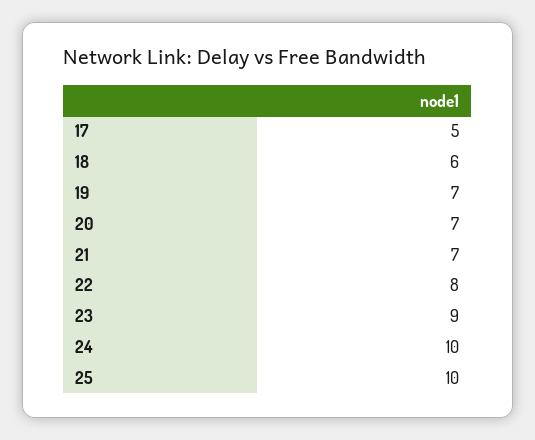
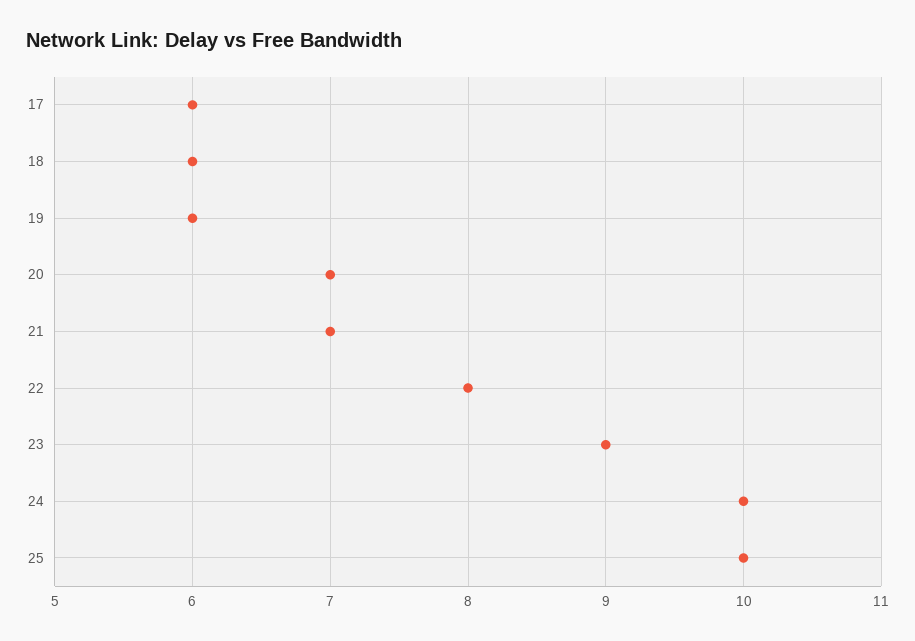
17: 5 -> 6
19: 7 -> 6

